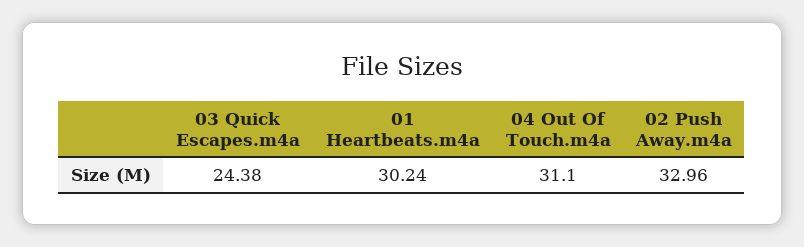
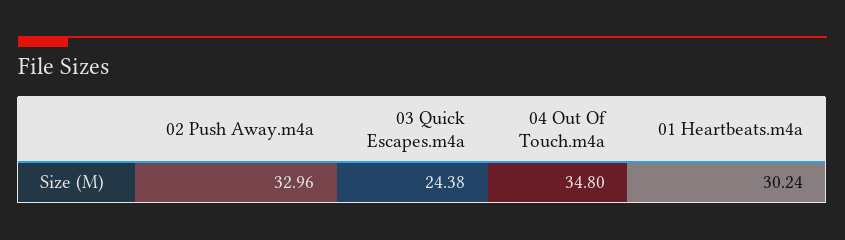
04 Out Of Touch.m4a: 31.1 -> 34.8

